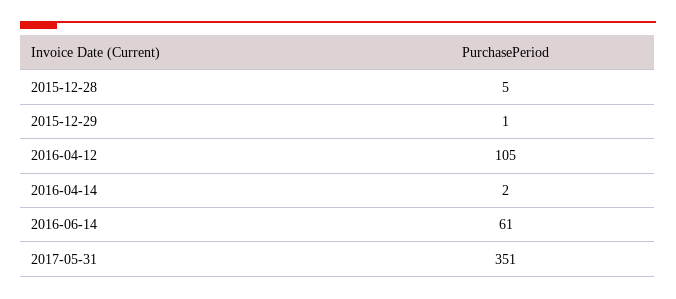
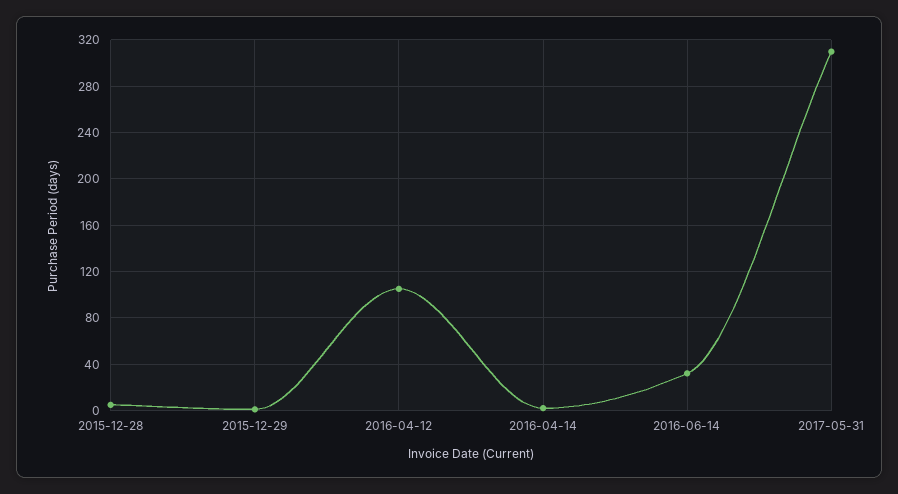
2016-06-14: 61 -> 30
2017-05-31: 351 -> 310

